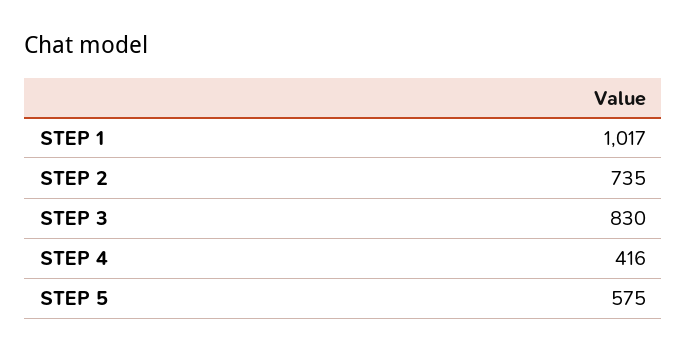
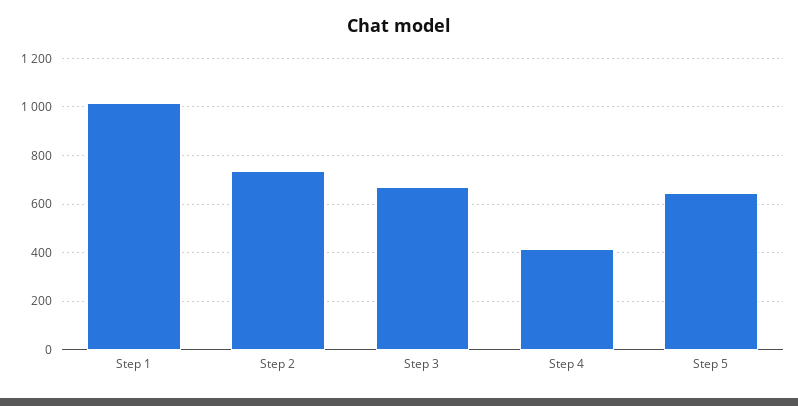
STEP 3: 830 -> 675
STEP 5: 575 -> 650

